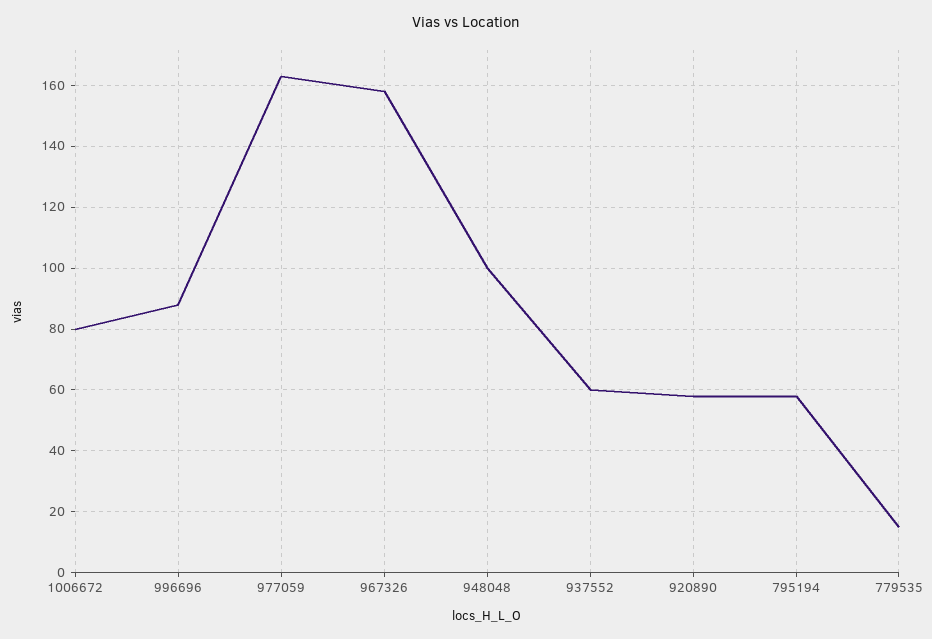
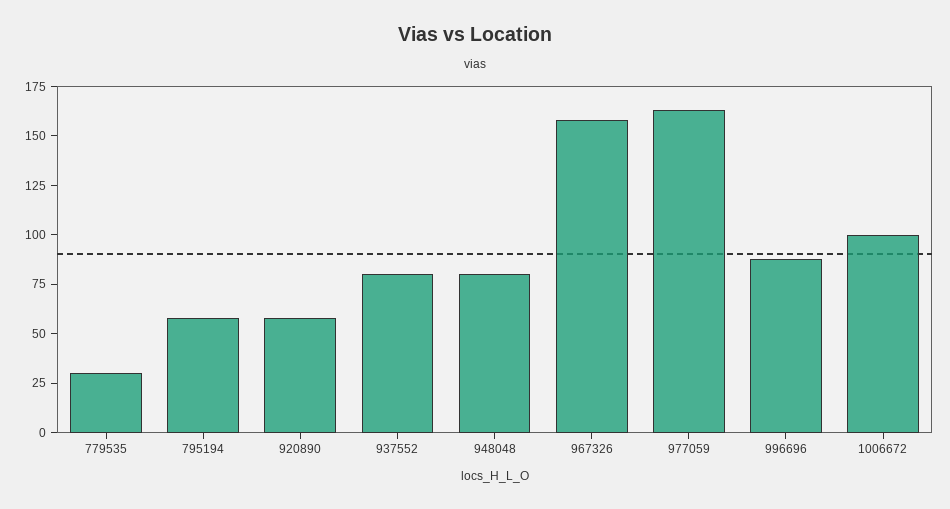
1006672: 80 -> 100
948048: 100 -> 80
937552: 60 -> 80
779535: 15 -> 30

